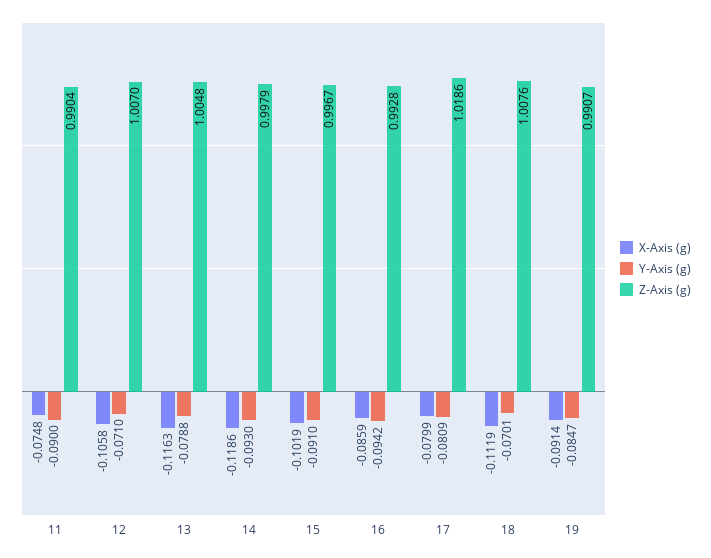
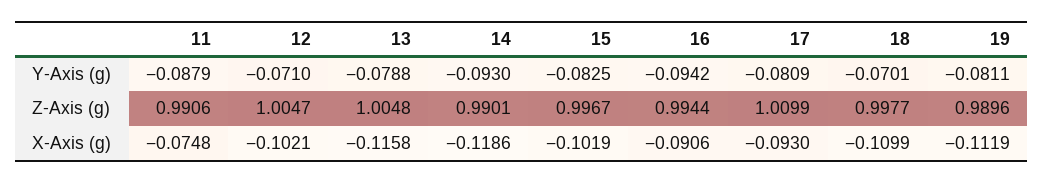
Y-Axis (g), 11: -0.09 -> -0.0879
Z-Axis (g), 11: 0.9904 -> 0.9906
X-Axis (g), 12: -0.1058 -> -0.1021
Z-Axis (g), 12: 1.007 -> 1.0047
X-Axis (g), 13: -0.1163 -> -0.1158
Z-Axis (g), 14: 0.9979 -> 0.9901
Y-Axis (g), 15: -0.091 -> -0.0825
X-Axis (g), 16: -0.0859 -> -0.0906
Z-Axis (g), 16: 0.9928 -> 0.9944
X-Axis (g), 17: -0.0799 -> -0.093
Z-Axis (g), 17: 1.0186 -> 1.0099
X-Axis (g), 18: -0.1119 -> -0.1099
Z-Axis (g), 18: 1.0076 -> 0.9977
X-Axis (g), 19: -0.0914 -> -0.1119
Y-Axis (g), 19: -0.0847 -> -0.0811
Z-Axis (g), 19: 0.9907 -> 0.9896

